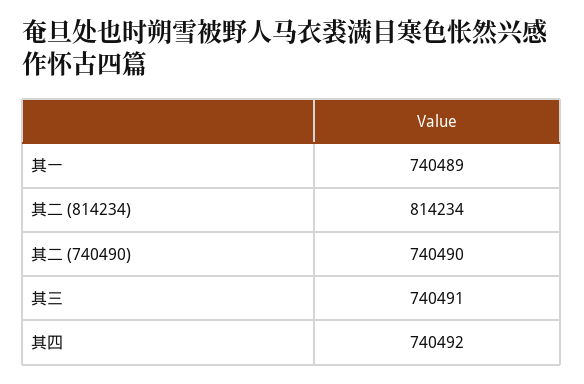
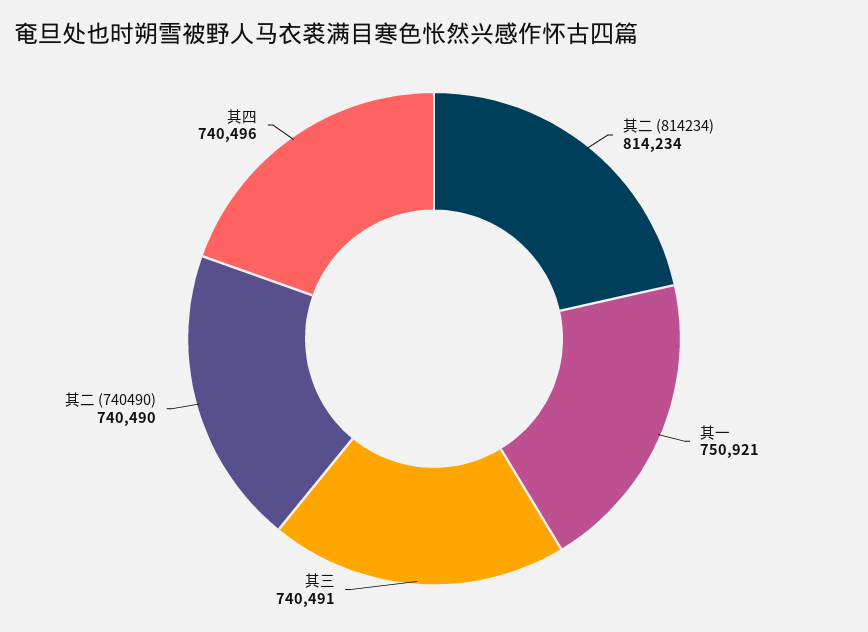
其一: 740489 -> 750921
其四: 740492 -> 740496

